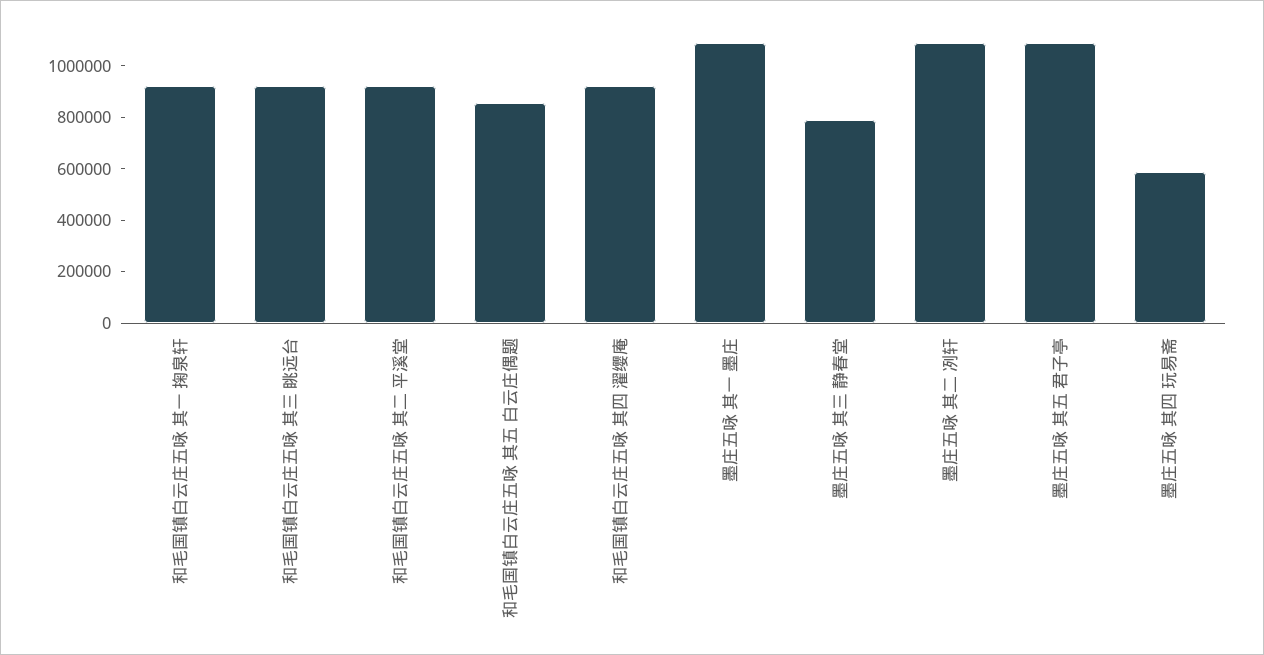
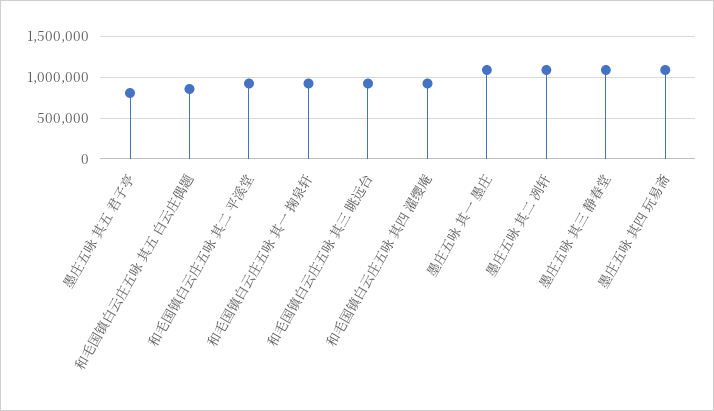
墨庄五咏 其三 静春堂: 800000 -> 1100000
墨庄五咏 其五 君子亭: 1100000 -> 800000
墨庄五咏 其四 玩易斋: 600000 -> 1100000

